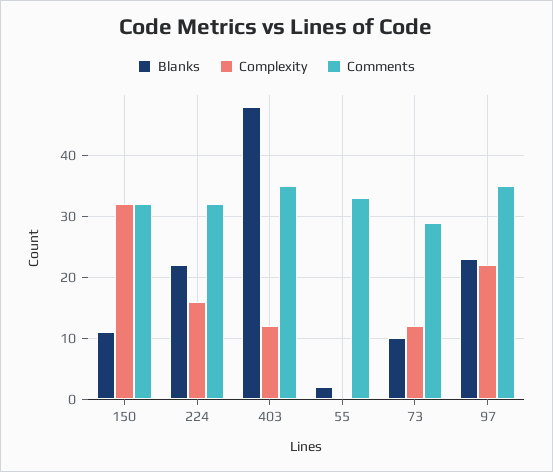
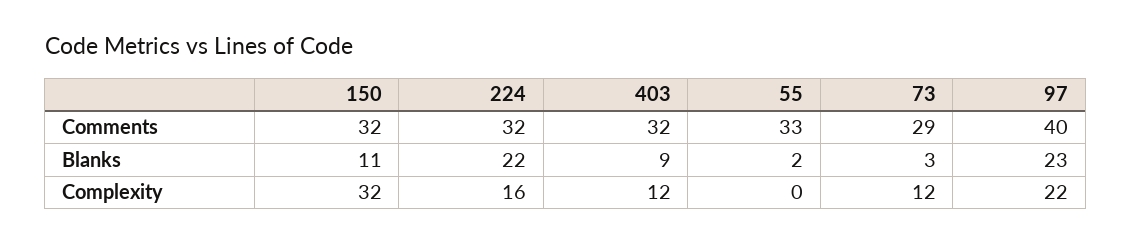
Blanks, 403: 48 -> 9
Comments, 403: 35 -> 32
Blanks, 73: 10 -> 3
Comments, 97: 35 -> 40

